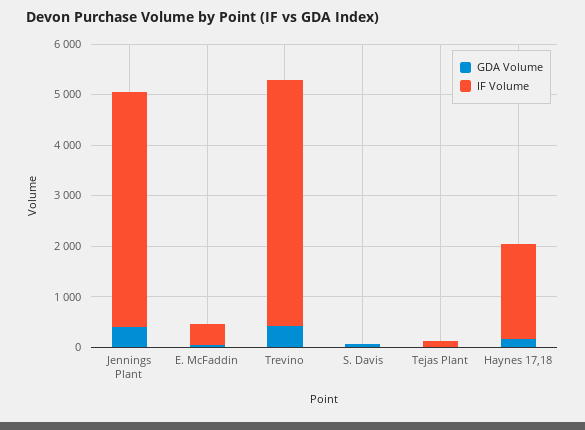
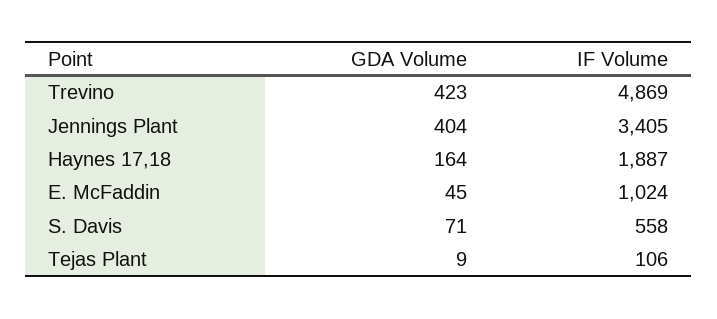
IF Volume, Jennings Plant: 4600 -> 3405
IF Volume, E. McFaddin: 400 -> 1024
IF Volume, S. Davis: 0 -> 558

